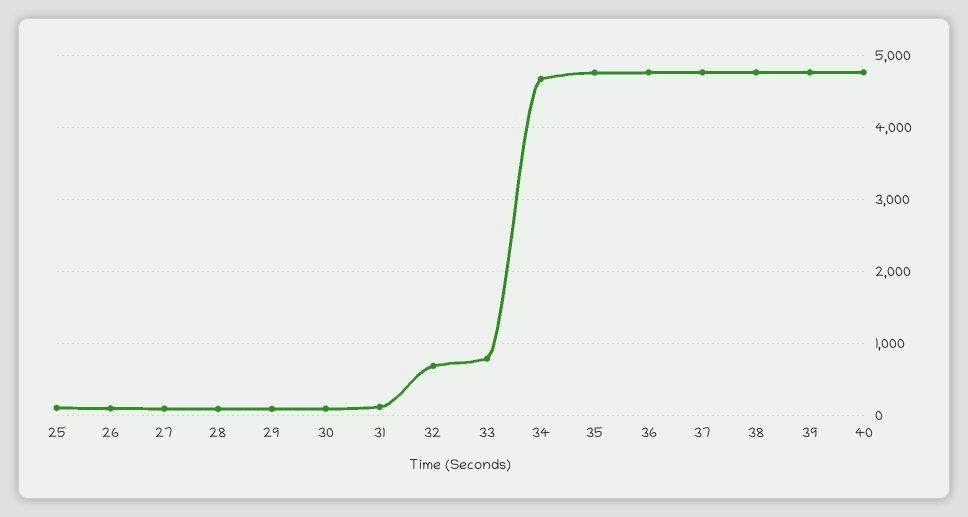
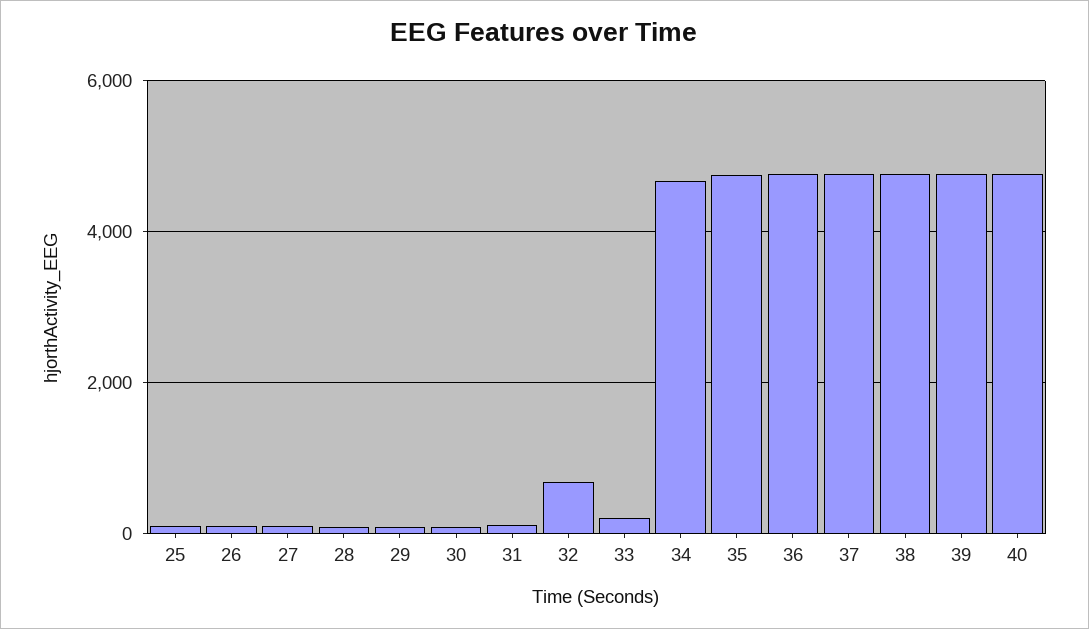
33: 800 -> 200

